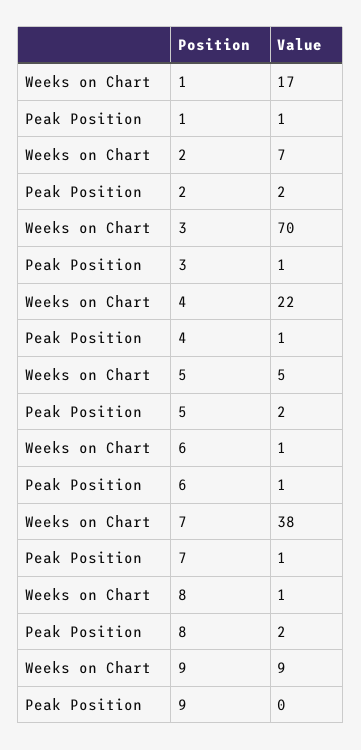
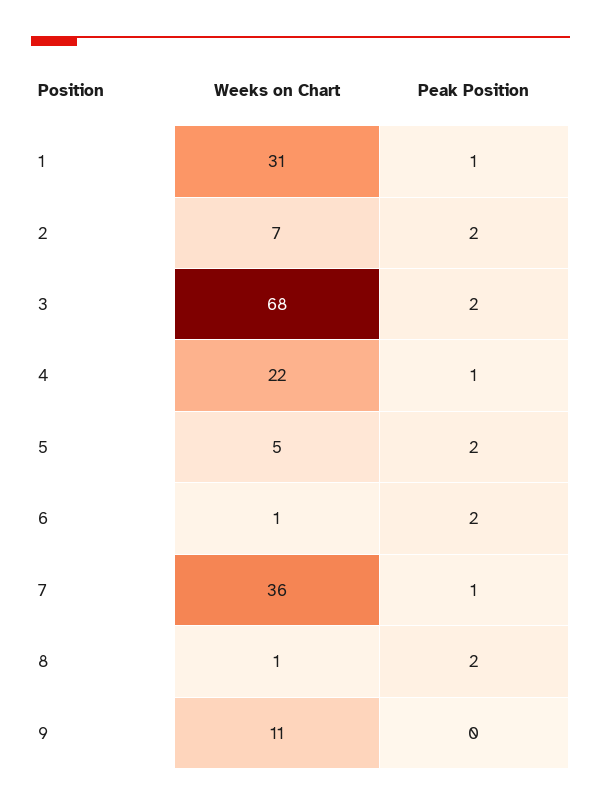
Weeks on Chart, 1: 17 -> 31
Weeks on Chart, 3: 70 -> 68
Peak Position, 3: 1 -> 2
Peak Position, 6: 1 -> 2
Weeks on Chart, 7: 38 -> 36
Weeks on Chart, 9: 9 -> 11

